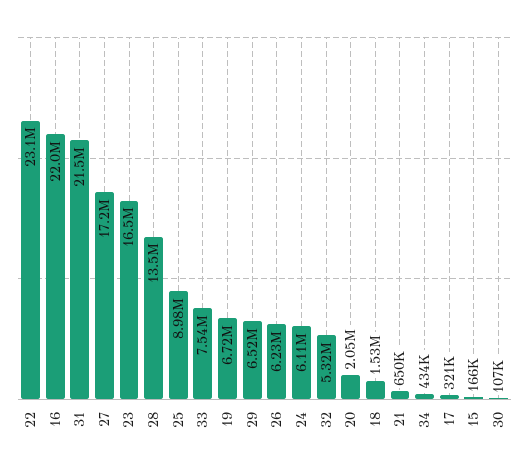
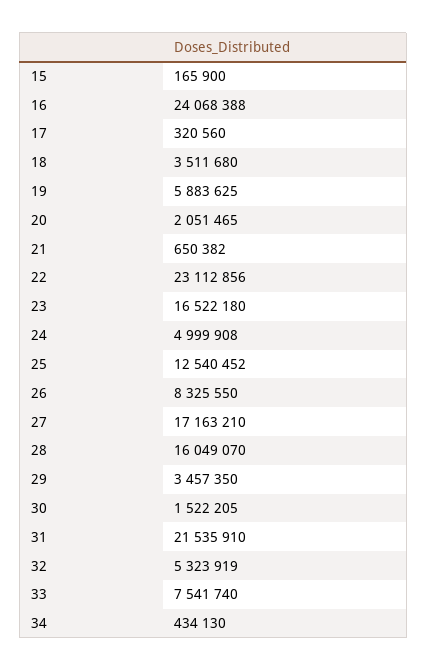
16: 22000000 -> 24068388
28: 13500000 -> 16049070
25: 8980000 -> 12540452
19: 6720000 -> 5883625
29: 6520000 -> 3457350
26: 6230000 -> 8325550
24: 6110000 -> 4999908
18: 1530000 -> 3511680
30: 107000 -> 1522205

